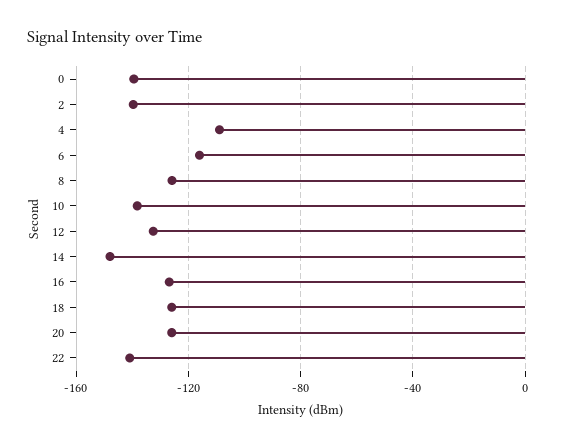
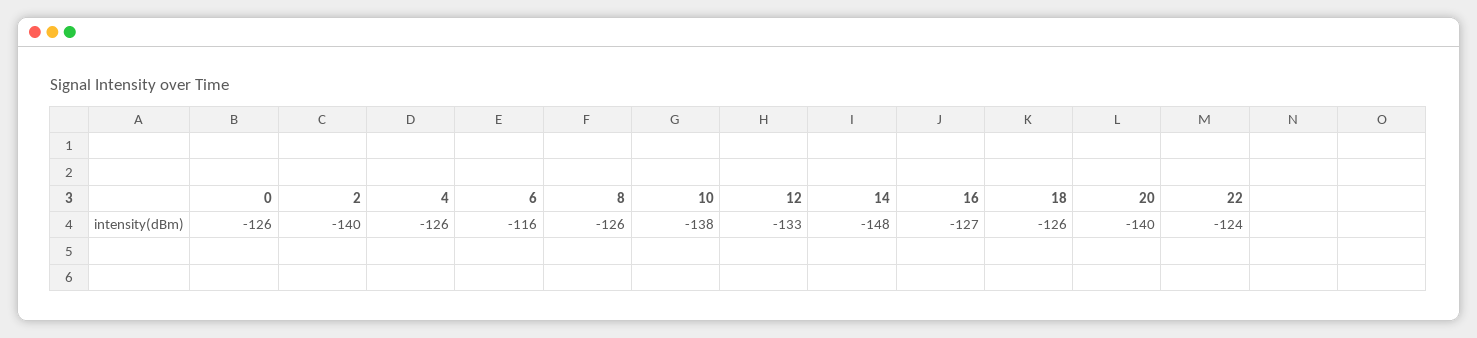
0: -140 -> -126
4: -110 -> -126
20: -125 -> -140
22: -140 -> -124

